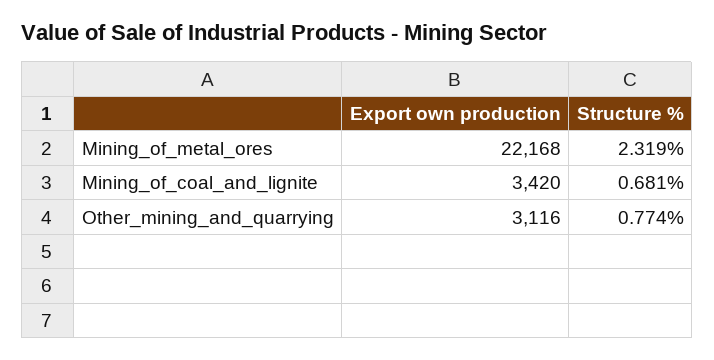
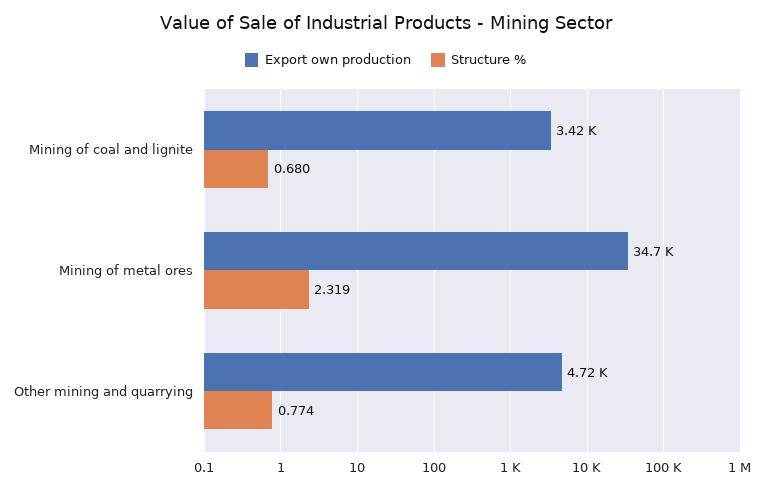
Export own production, Mining_of_metal_ores: 22168 -> 34700
Structure %, Mining_of_coal_and_lignite: 0.681 -> 0.68
Export own production, Other_mining_and_quarrying: 3116 -> 4720

